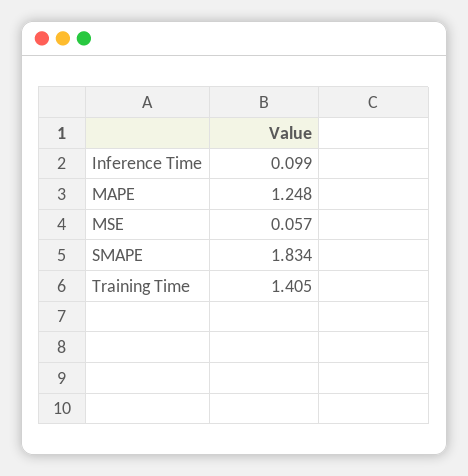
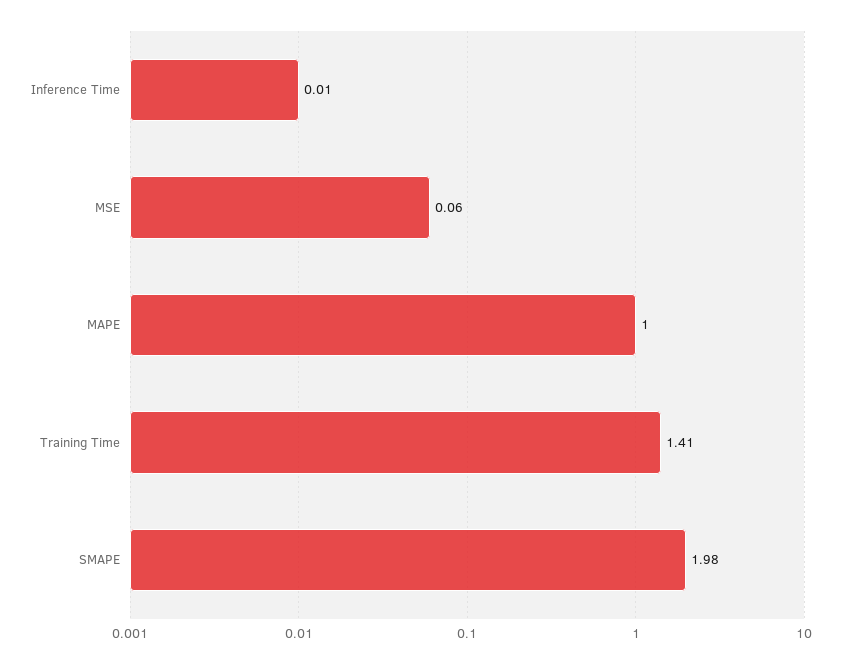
Inference Time: 0.099 -> 0.01
MAPE: 1.248 -> 1
SMAPE: 1.834 -> 1.98

